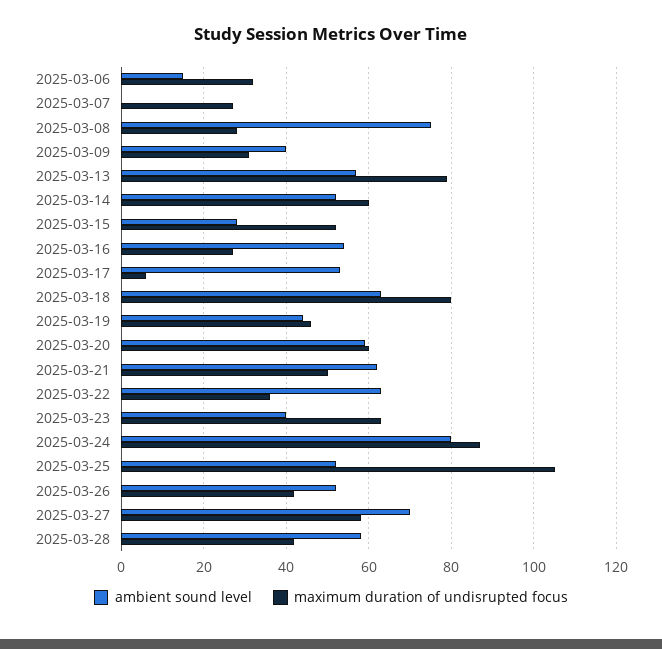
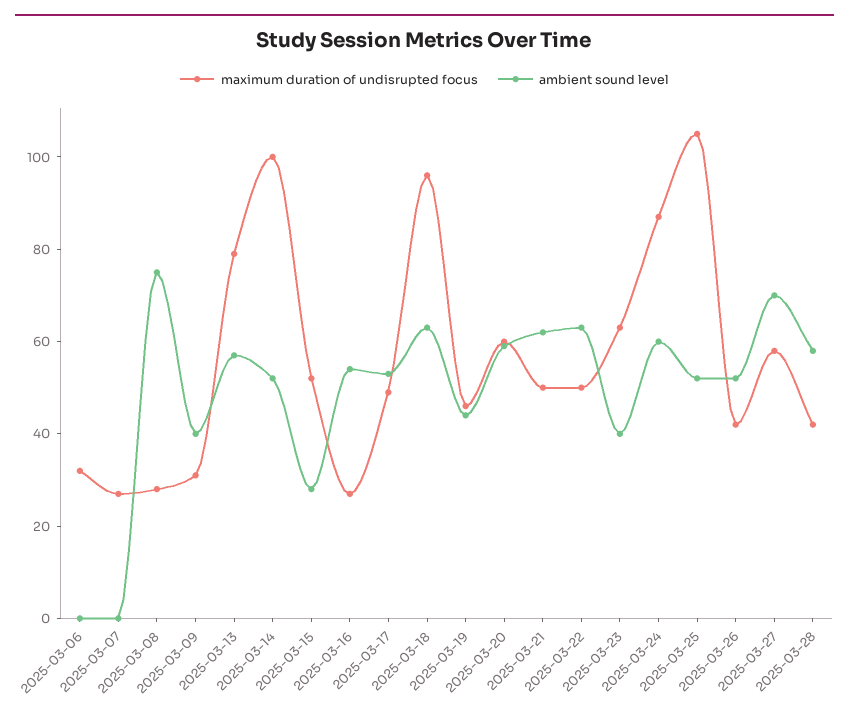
ambient sound level, 2025-03-06: 15 -> 0
maximum duration of undisrupted focus, 2025-03-14: 60 -> 100
maximum duration of undisrupted focus, 2025-03-17: 5 -> 50
maximum duration of undisrupted focus, 2025-03-18: 80 -> 95
maximum duration of undisrupted focus, 2025-03-22: 35 -> 50
ambient sound level, 2025-03-24: 80 -> 60

